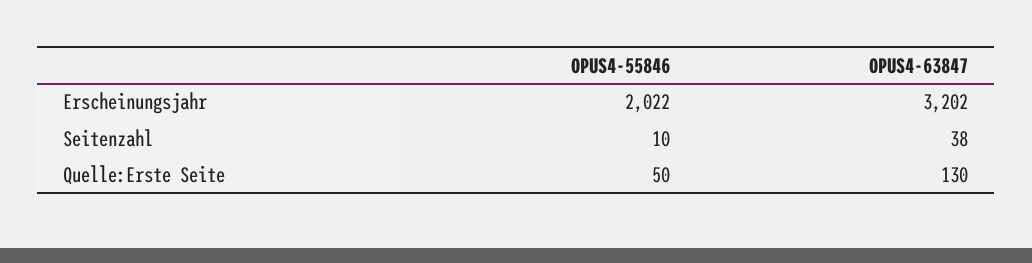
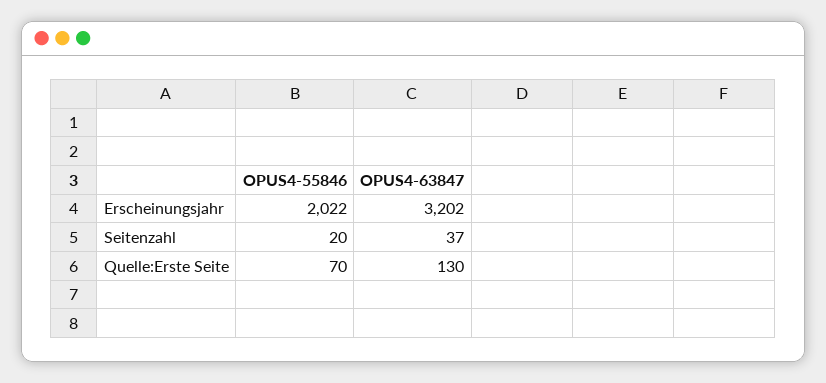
OPUS4-55846, Seitenzahl: 10 -> 20
OPUS4-63847, Seitenzahl: 38 -> 37
OPUS4-55846, Quelle:Erste Seite: 50 -> 70

